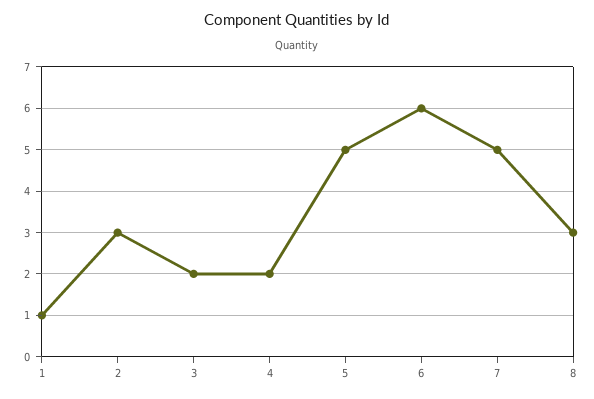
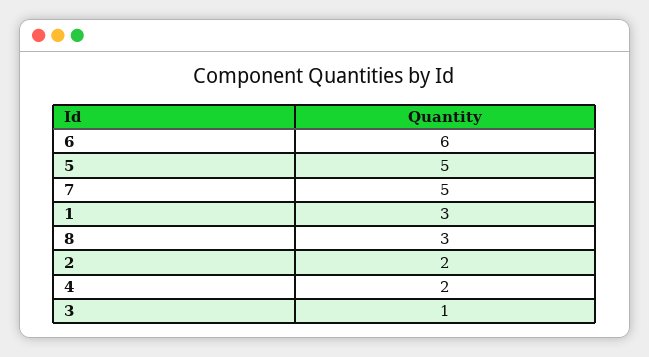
1: 1 -> 3
2: 3 -> 2
3: 2 -> 1

